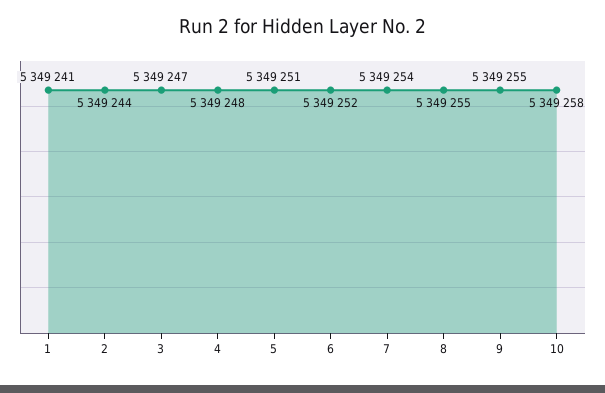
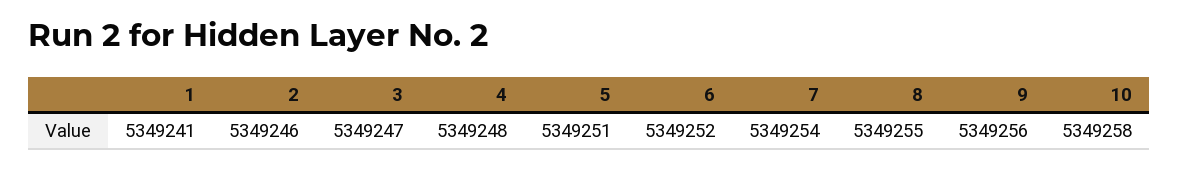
2: 5349244 -> 5349246
9: 5349255 -> 5349256

